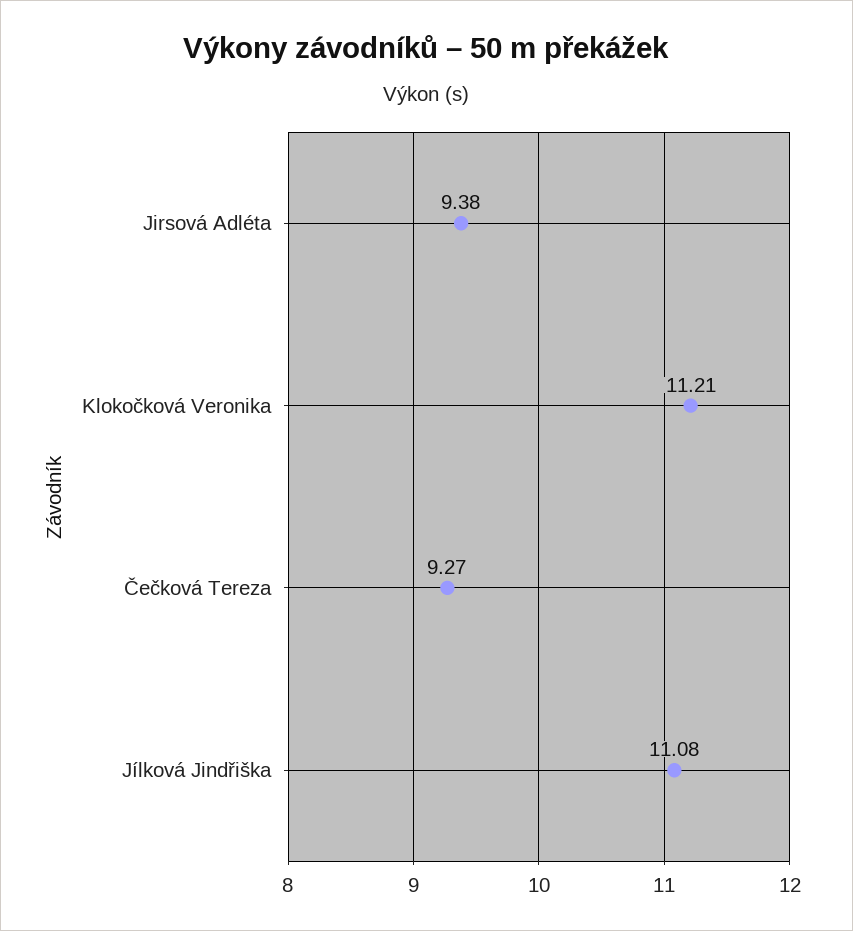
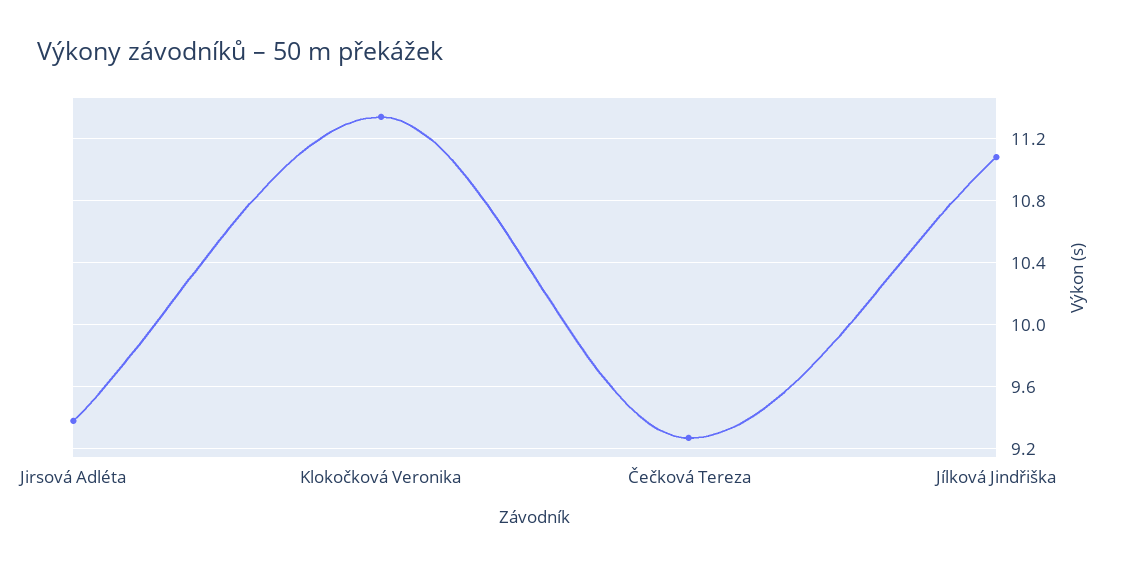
Klokočková Veronika: 11.21 -> 11.35

